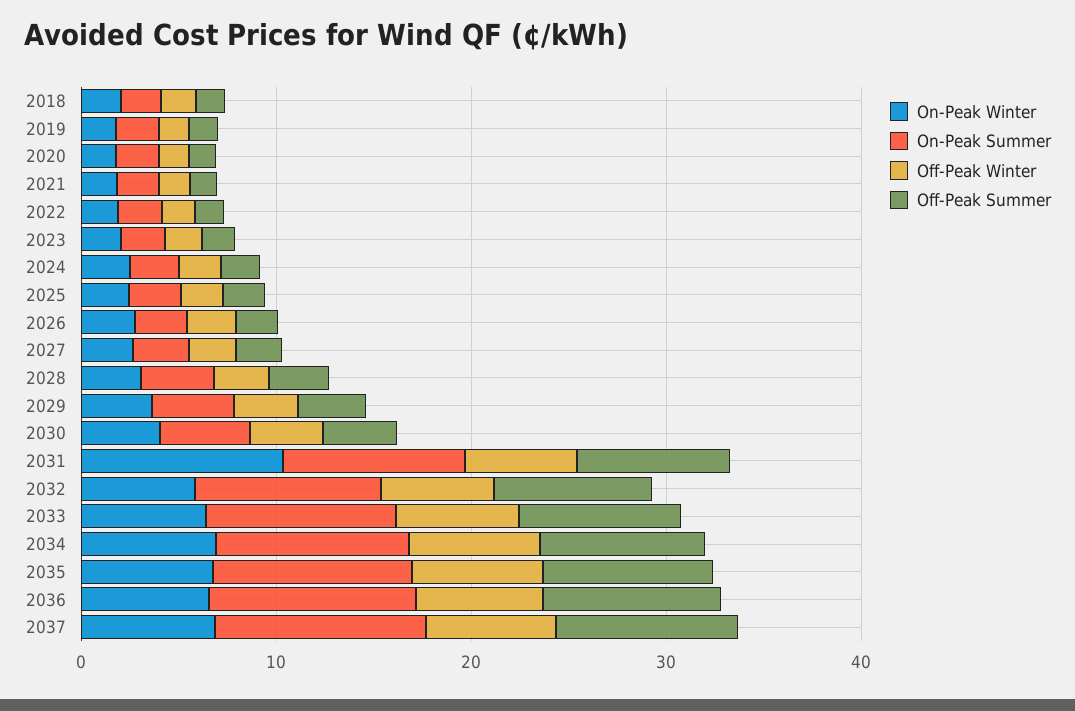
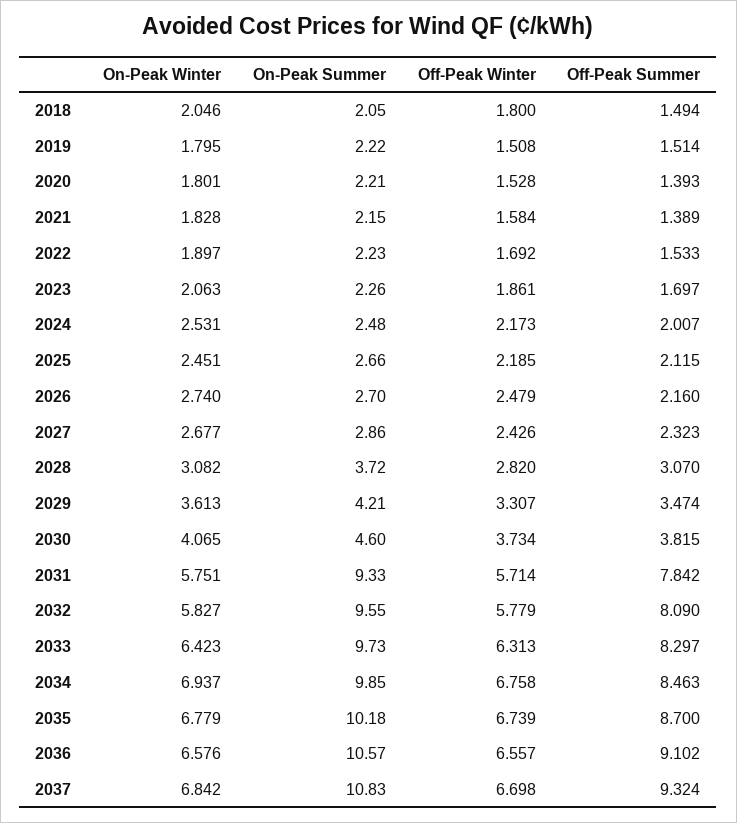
On-Peak Winter, 2031: 10 -> 5.751

